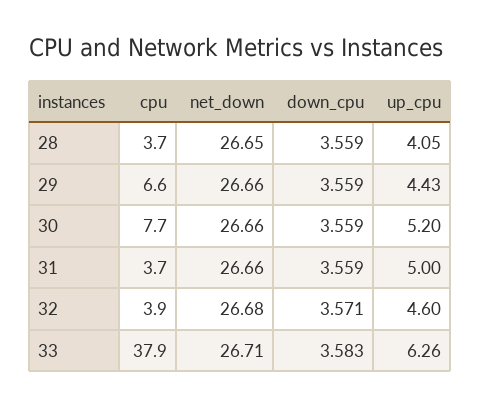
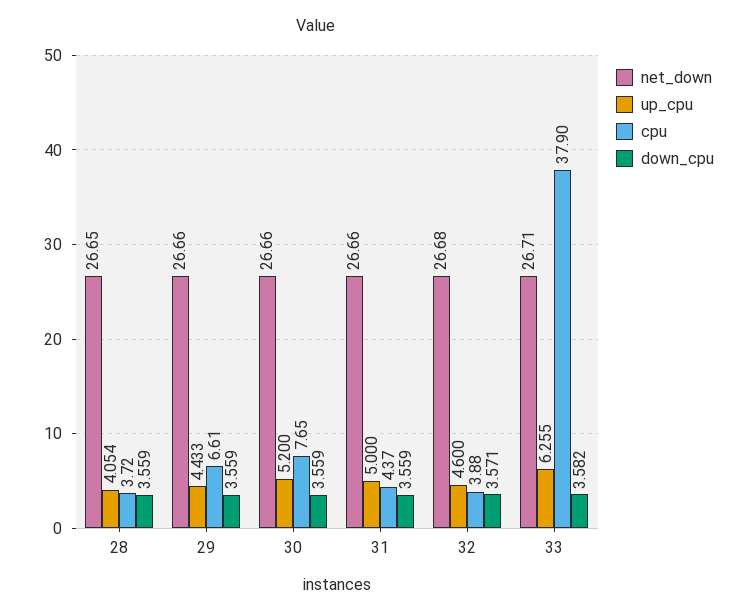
cpu, 31: 3.7 -> 4.37
down_cpu, 33: 3.583 -> 3.582

